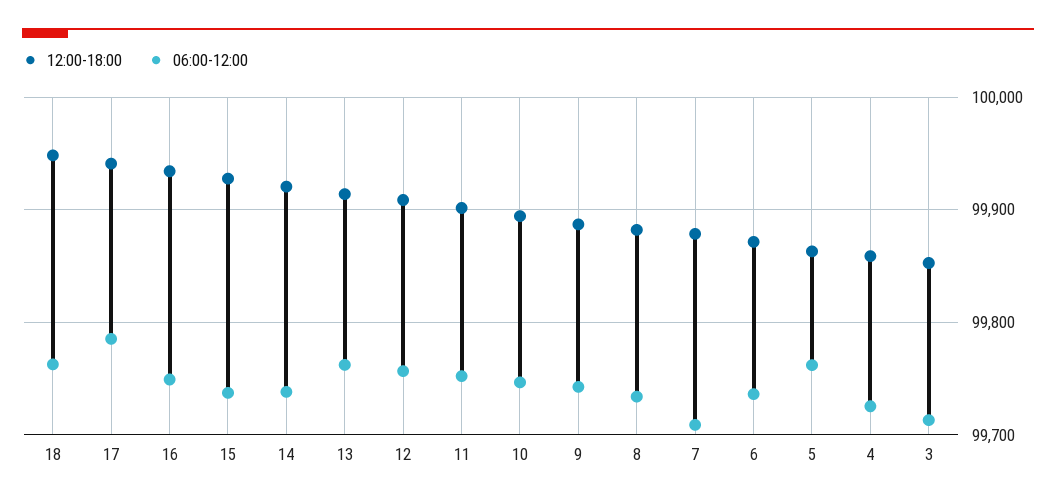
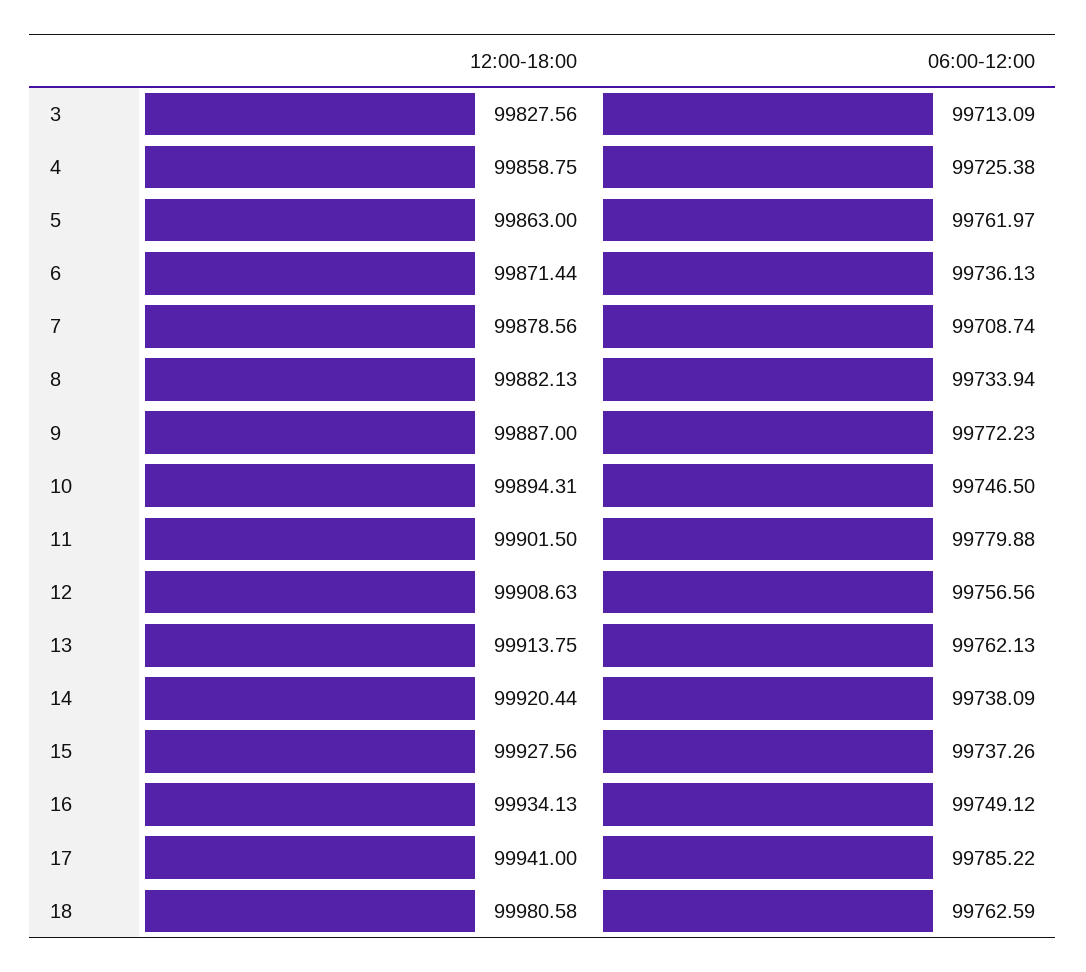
12:00-18:00, 18: 99950 -> 99980.58
06:00-12:00, 11: 99750 -> 99779.88
06:00-12:00, 9: 99740 -> 99772.23
12:00-18:00, 3: 99850 -> 99827.56

